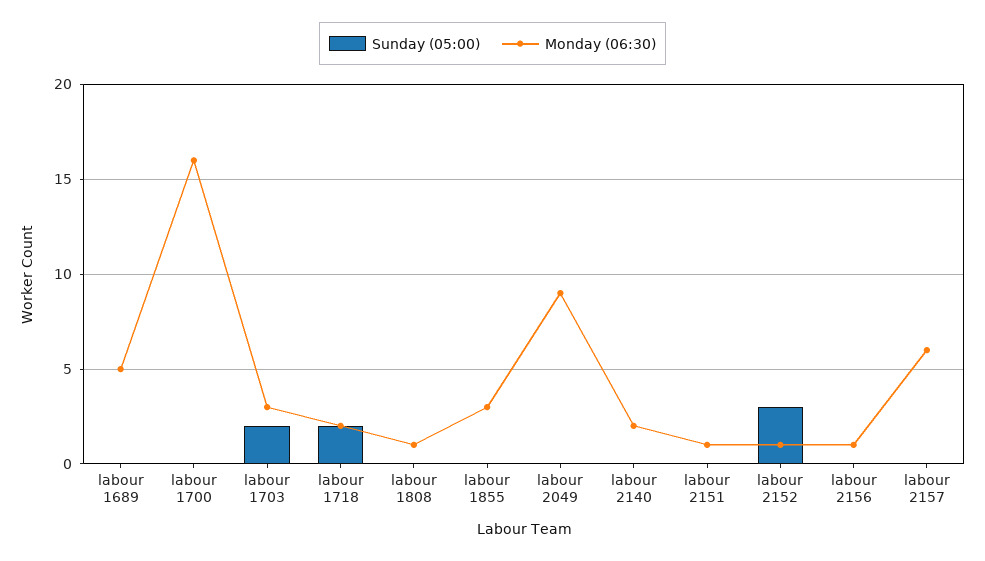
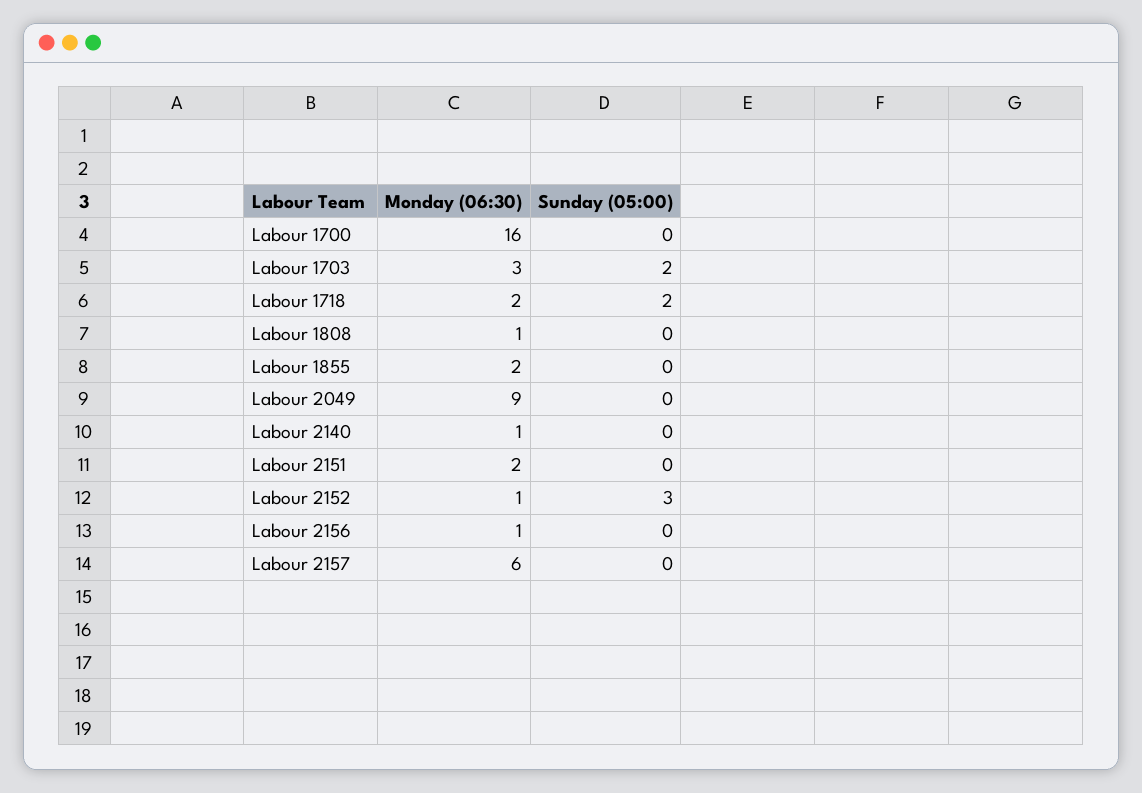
Sunday (05:00), labour 1689: 0 -> none
Monday (06:30), labour 1689: 5 -> none
Monday (06:30), labour 1855: 3 -> 2
Monday (06:30), labour 2140: 2 -> 1
Monday (06:30), labour 2151: 1 -> 2

